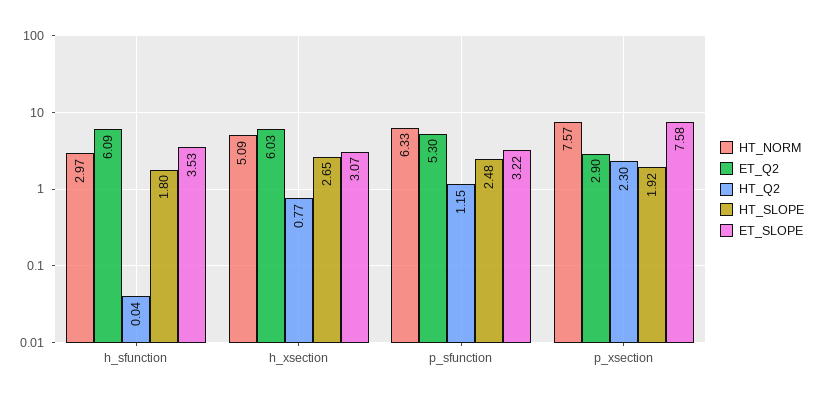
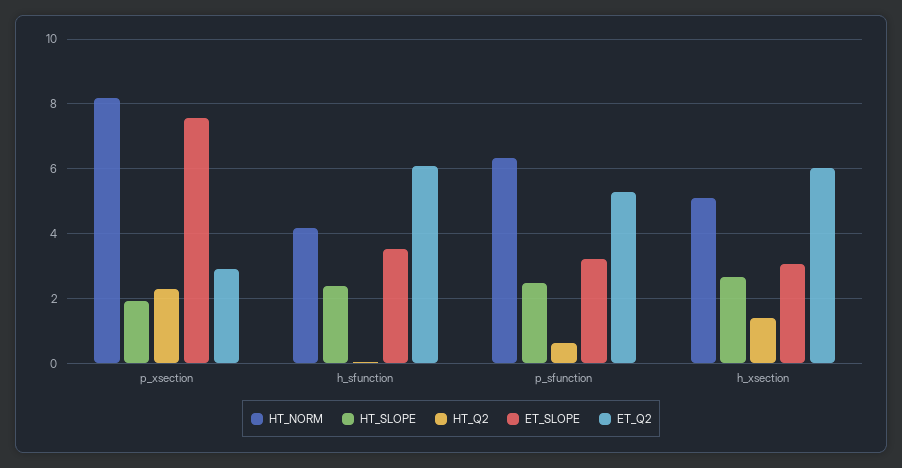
HT_NORM, h_sfunction: 2.97 -> 4.2
HT_SLOPE, h_sfunction: 1.8 -> 2.4
HT_Q2, h_xsection: 0.77 -> 1.4
HT_Q2, p_sfunction: 1.15 -> 0.6
HT_NORM, p_xsection: 7.57 -> 8.2

